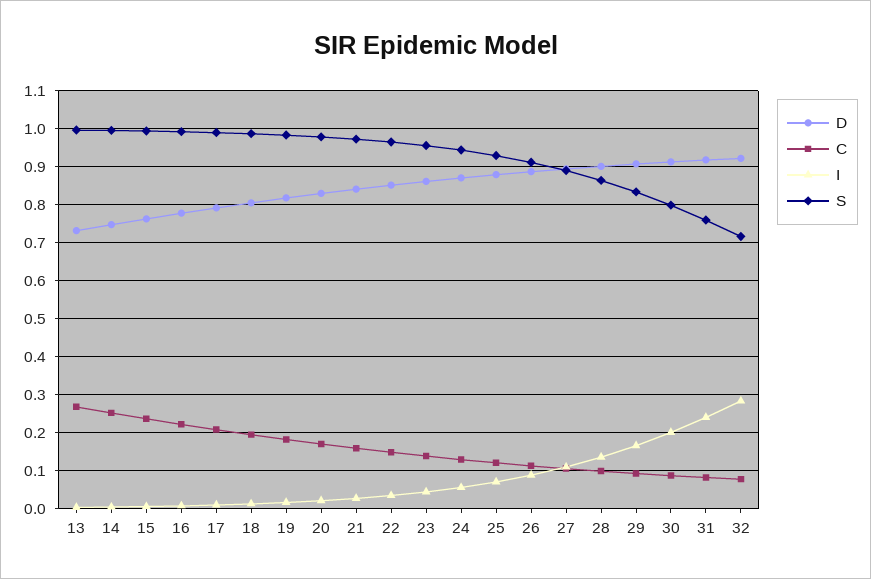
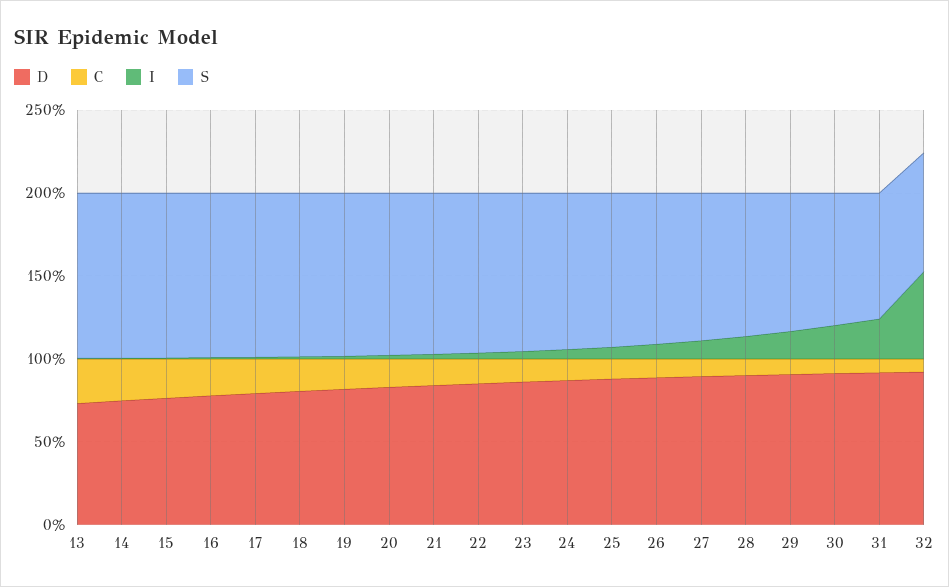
I, 32: 0.28 -> 0.5

